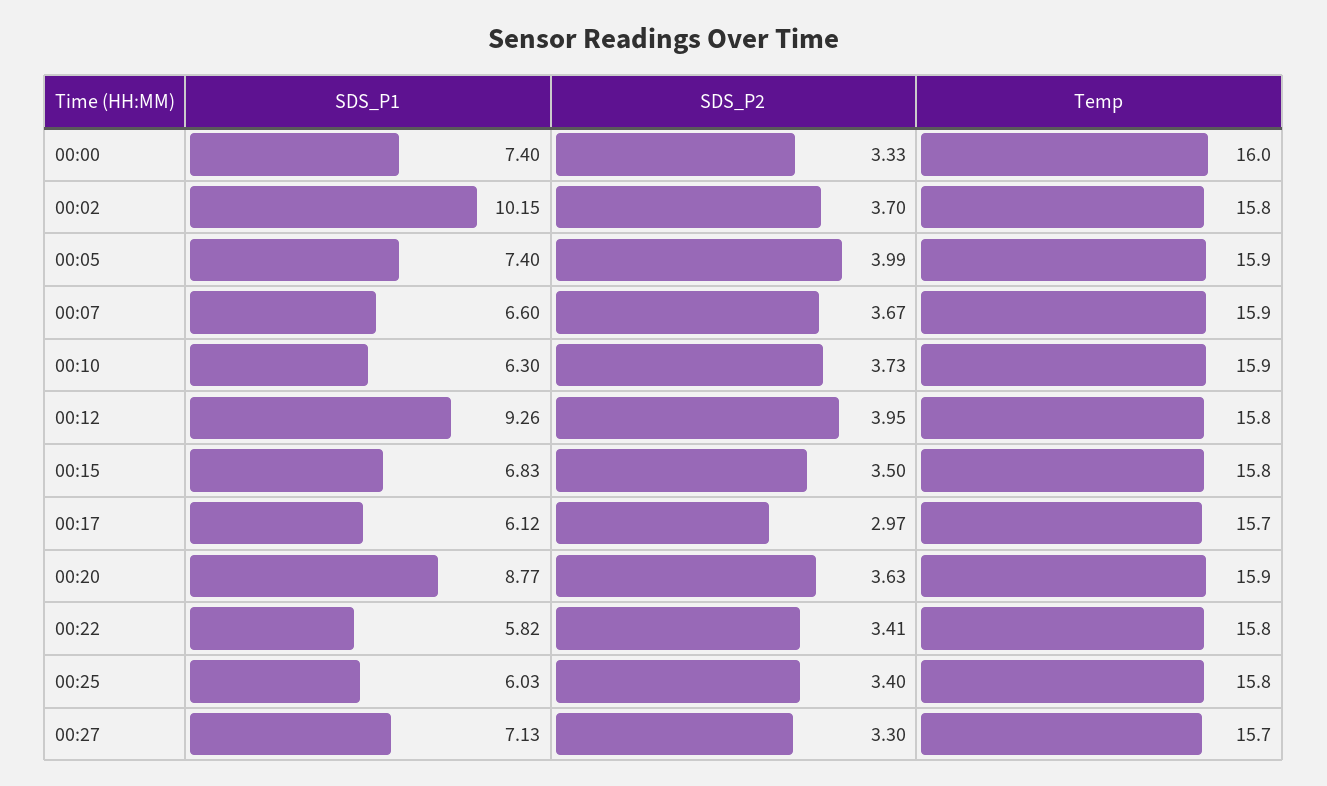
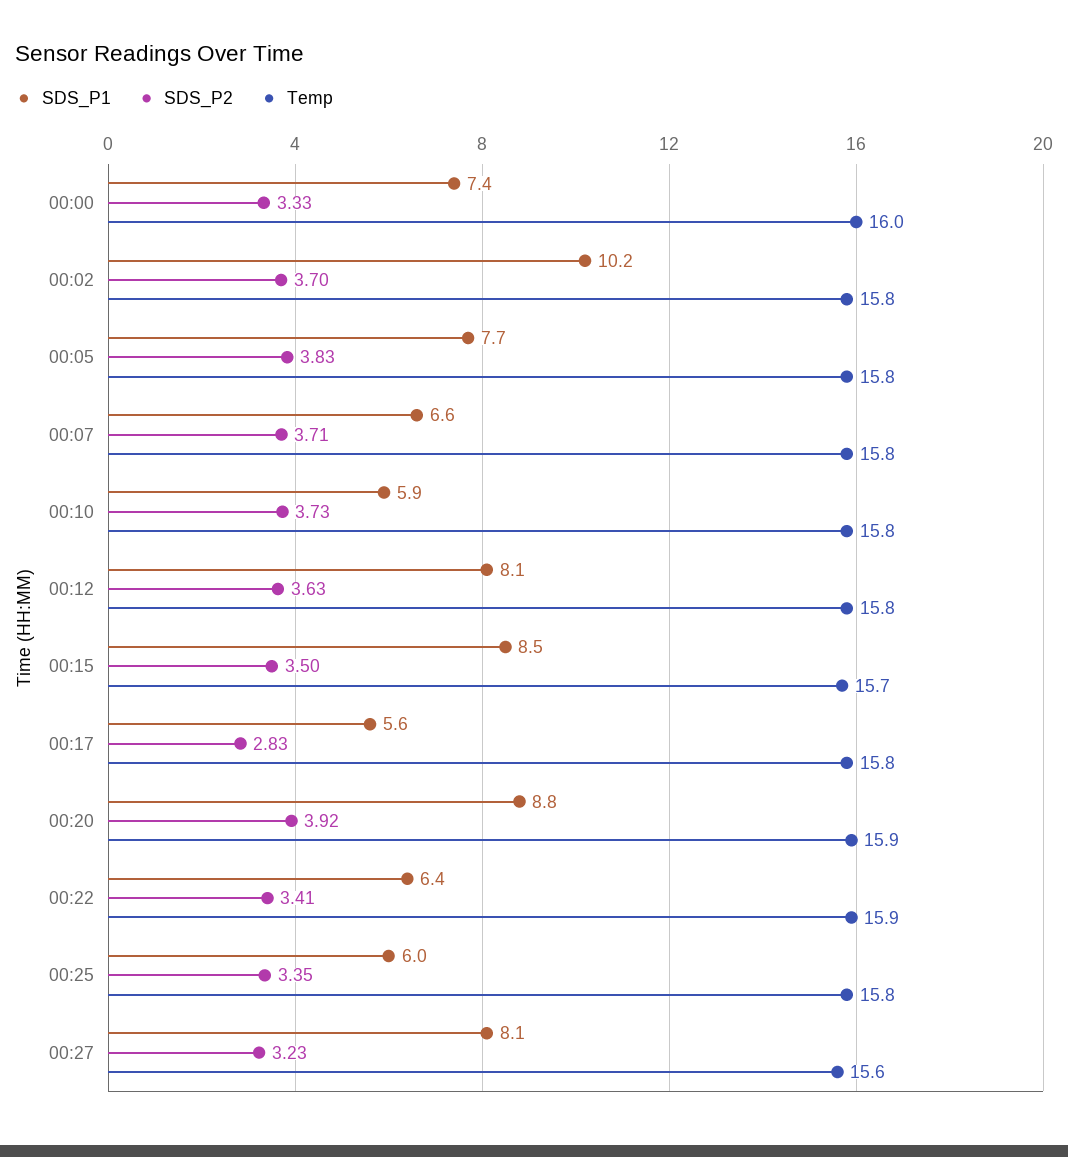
SDS_P1, 00:05: 7.4 -> 7.7
SDS_P2, 00:05: 3.99 -> 3.83
Temp, 00:05: 15.9 -> 15.8
SDS_P2, 00:07: 3.67 -> 3.71
Temp, 00:07: 15.9 -> 15.8
SDS_P1, 00:10: 6.3 -> 5.9
Temp, 00:10: 15.9 -> 15.8
SDS_P1, 00:12: 9.26 -> 8.1
SDS_P2, 00:12: 3.95 -> 3.63
SDS_P1, 00:15: 6.83 -> 8.5
Temp, 00:15: 15.8 -> 15.7
SDS_P1, 00:17: 6.12 -> 5.6
SDS_P2, 00:17: 2.97 -> 2.83
Temp, 00:17: 15.7 -> 15.8
SDS_P2, 00:20: 3.63 -> 3.92
SDS_P1, 00:22: 5.82 -> 6.4
Temp, 00:22: 15.8 -> 15.9
SDS_P2, 00:25: 3.4 -> 3.35
SDS_P1, 00:27: 7.13 -> 8.1
SDS_P2, 00:27: 3.3 -> 3.23
Temp, 00:27: 15.7 -> 15.6

